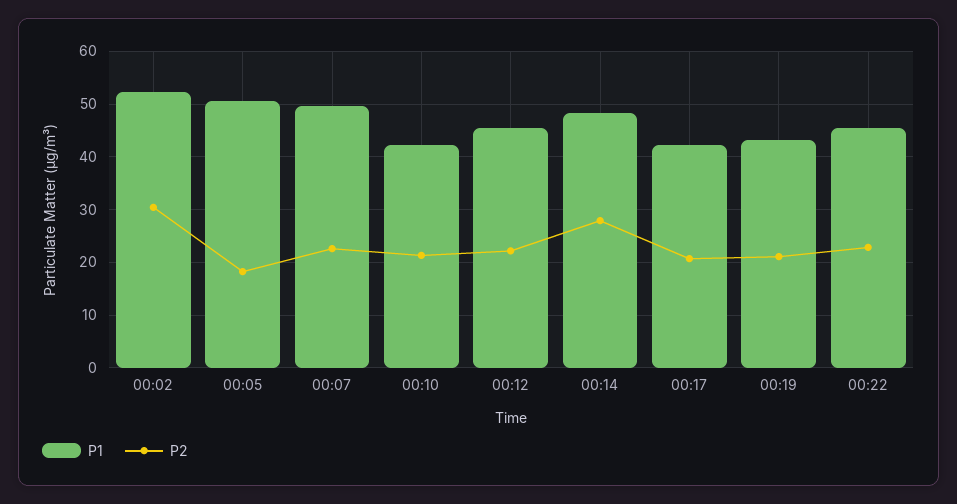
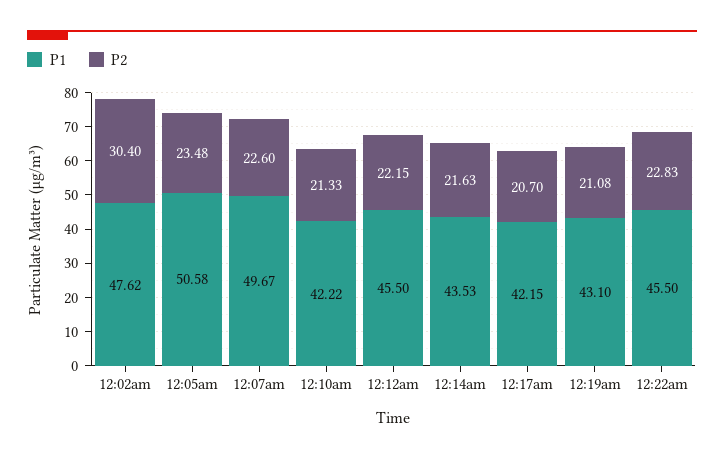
P1, 00:02: 52 -> 47.62
P2, 00:05: 18 -> 23.48
P1, 00:14: 48 -> 43.53
P2, 00:14: 28 -> 21.63

